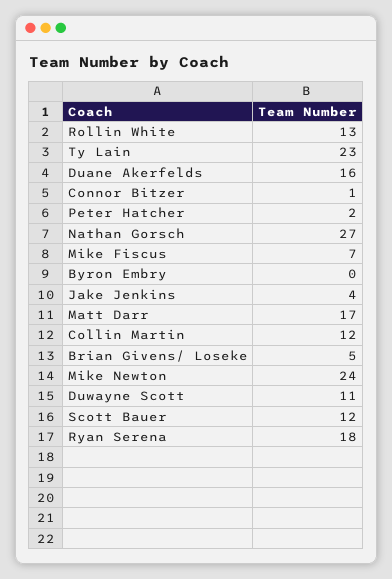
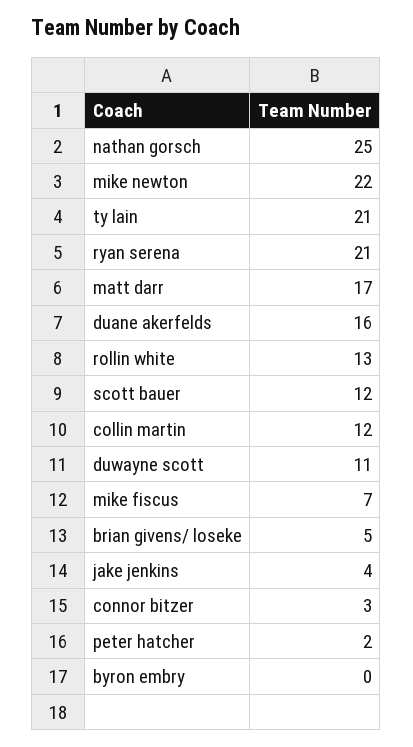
Ty Lain: 23 -> 21
Connor Bitzer: 1 -> 3
Nathan Gorsch: 27 -> 25
Mike Newton: 24 -> 22
Ryan Serena: 18 -> 21

